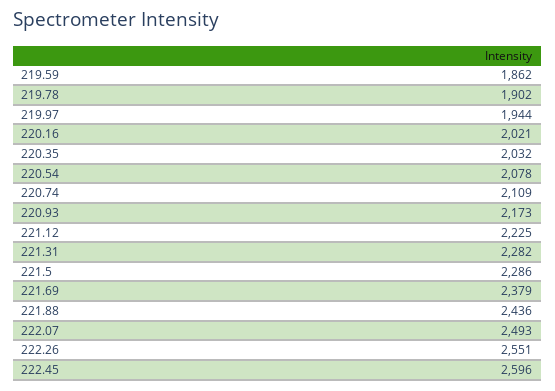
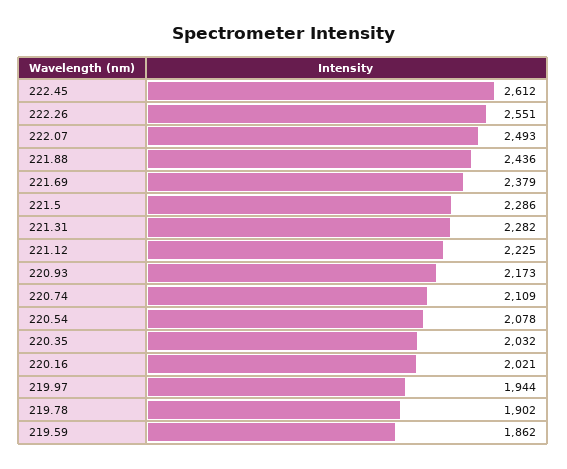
222.45: 2596 -> 2612

